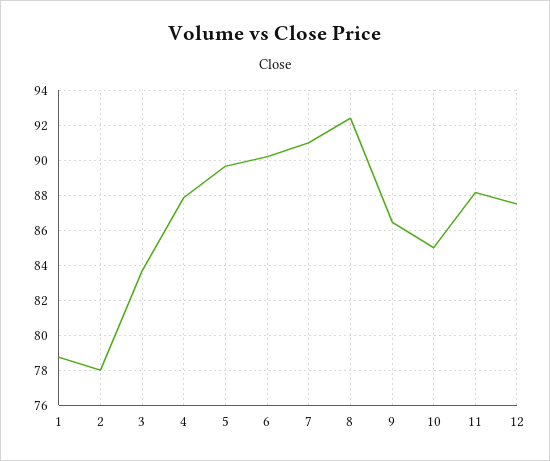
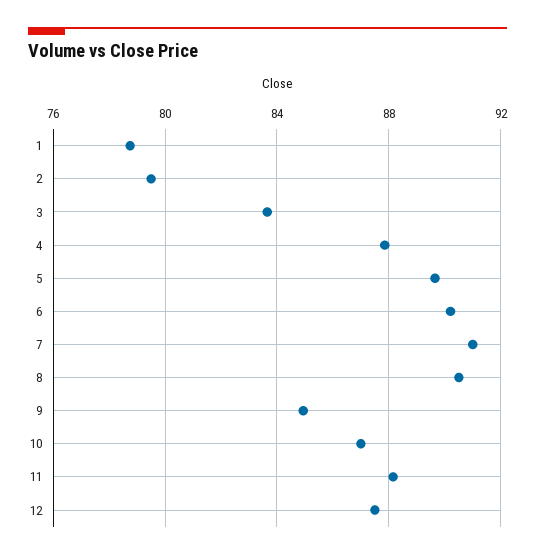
2: 78 -> 79.5
8: 92.5 -> 90.5
9: 86.5 -> 85
10: 85 -> 87

